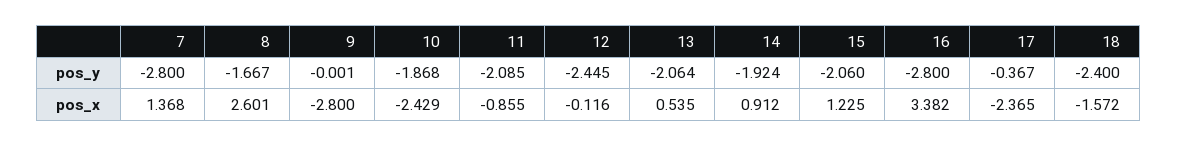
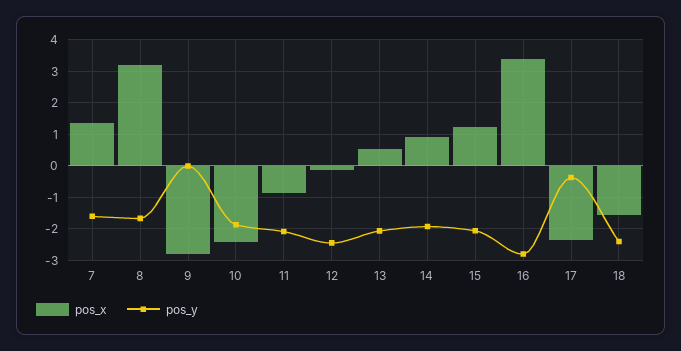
pos_y, 7: -2.8 -> -1.6
pos_x, 8: 2.601 -> 3.2

